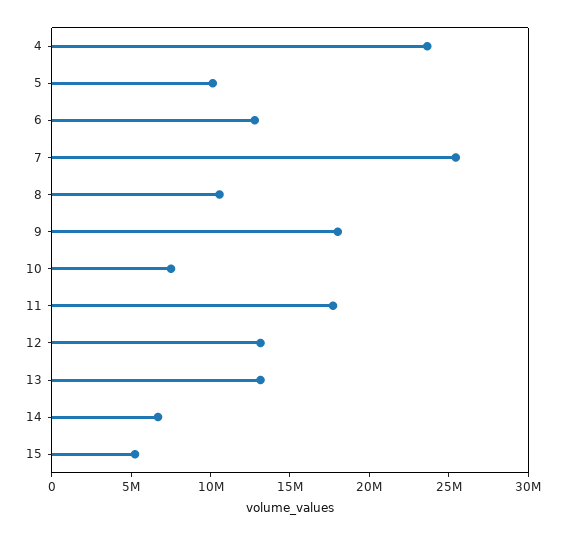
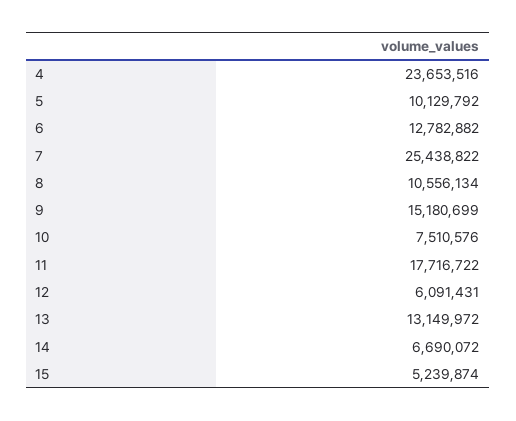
9: 18000000 -> 15180699
12: 13000000 -> 6091431

